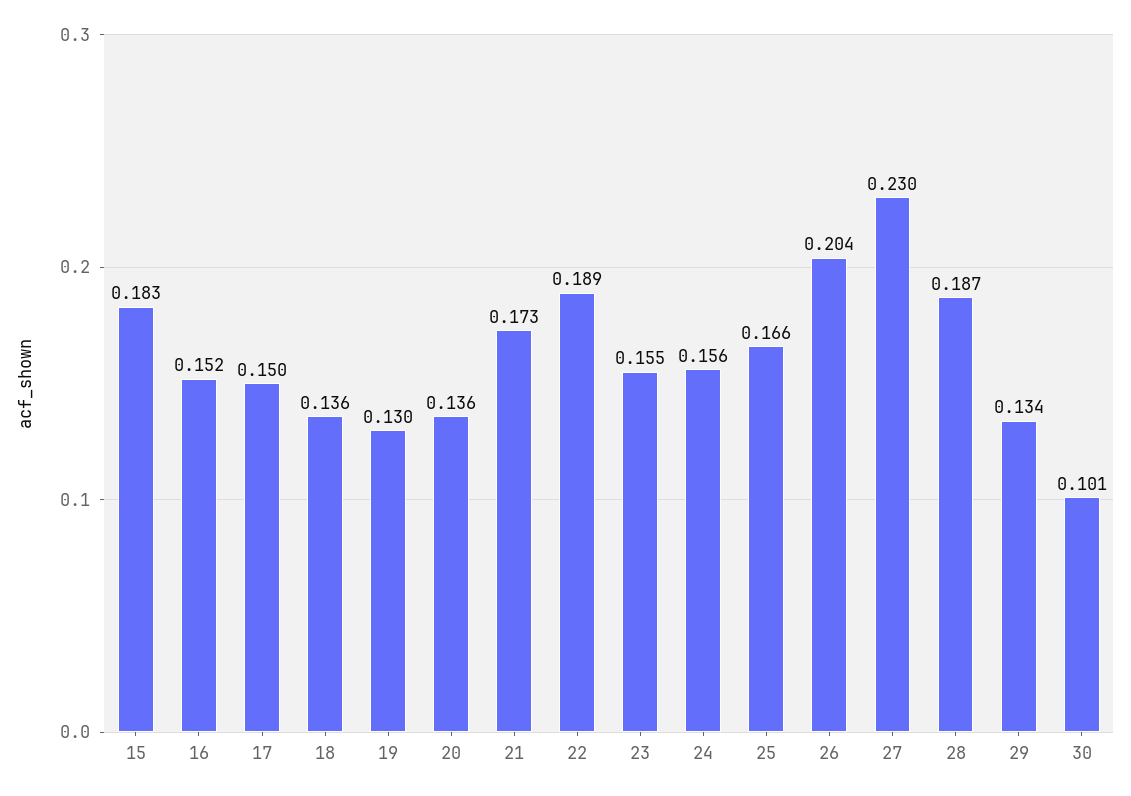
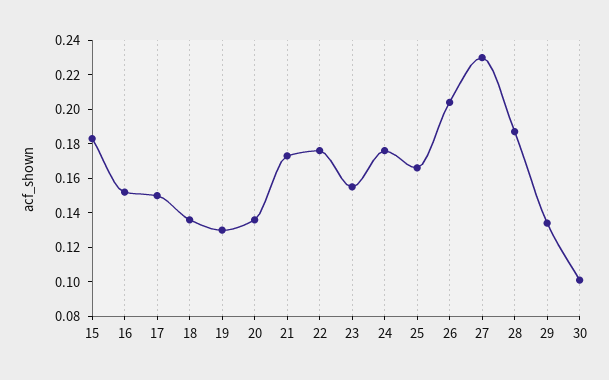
22: 0.189 -> 0.175
24: 0.156 -> 0.175

